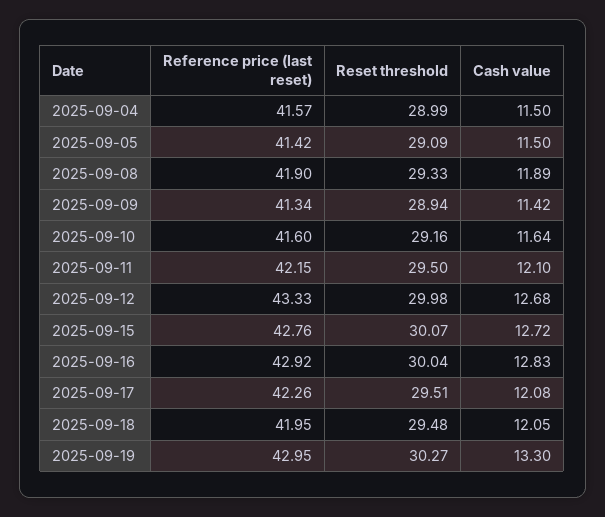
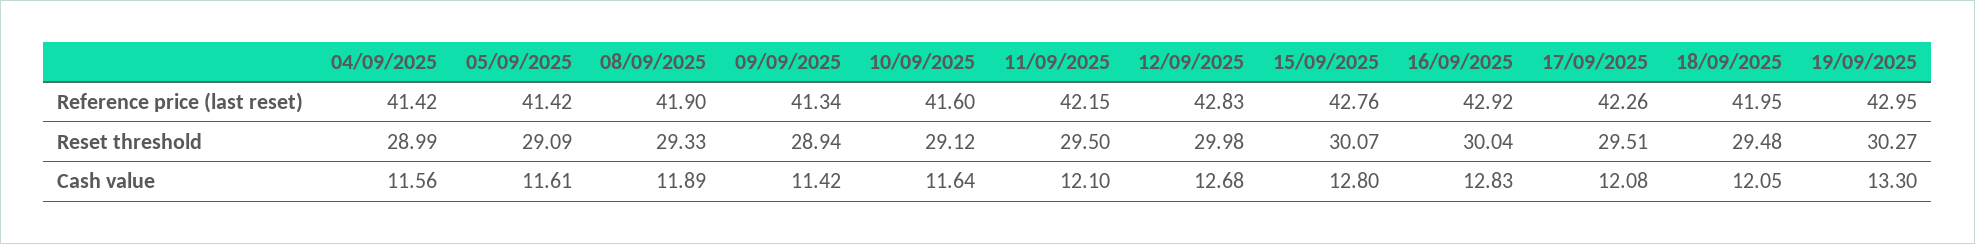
Reference price (last reset), 2025-09-04: 41.57 -> 41.42
Cash value, 2025-09-04: 11.5 -> 11.56
Cash value, 2025-09-05: 11.5 -> 11.61
Reset threshold, 2025-09-10: 29.16 -> 29.12
Reference price (last reset), 2025-09-12: 43.33 -> 42.83
Cash value, 2025-09-15: 12.72 -> 12.8

